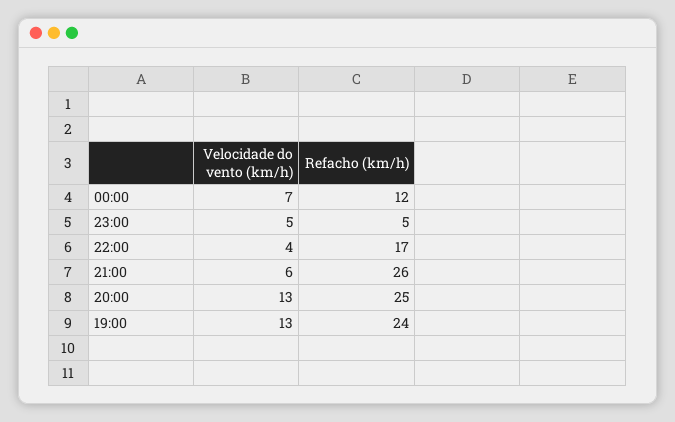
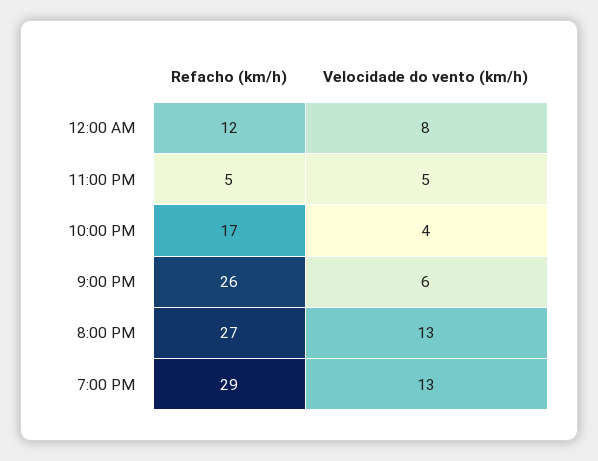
Velocidade do vento (km/h), 00:00: 7 -> 8
Refacho (km/h), 20:00: 25 -> 27
Refacho (km/h), 19:00: 24 -> 29

